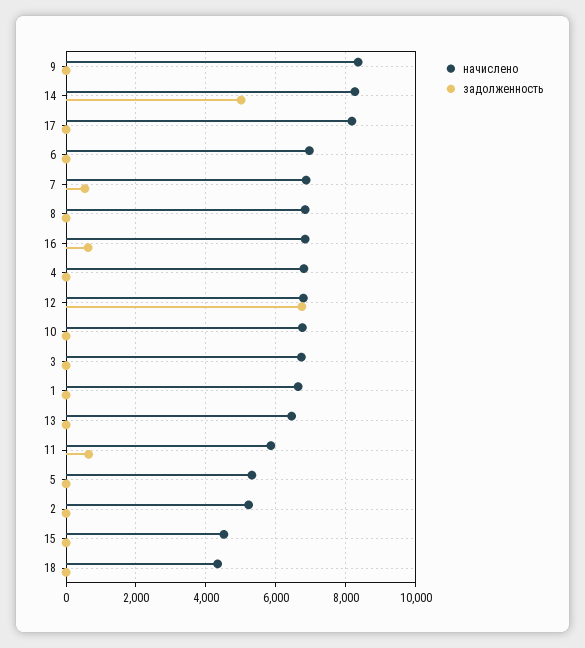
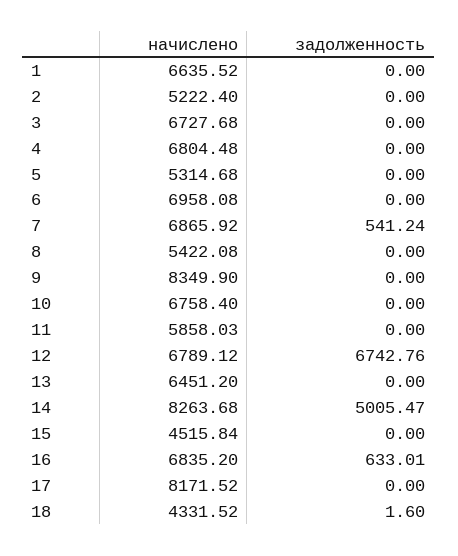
начислено, 8: 6800 -> 5422.08
задолженность, 11: 600 -> 0

